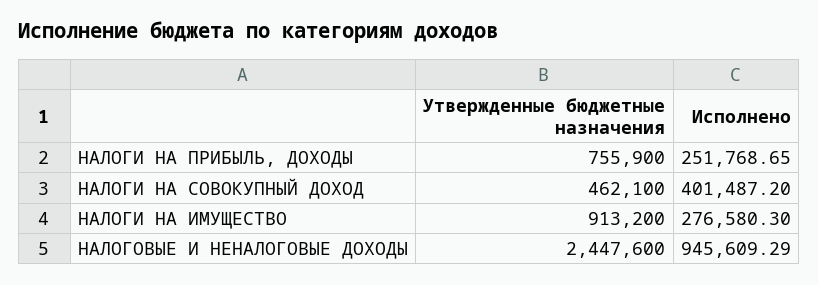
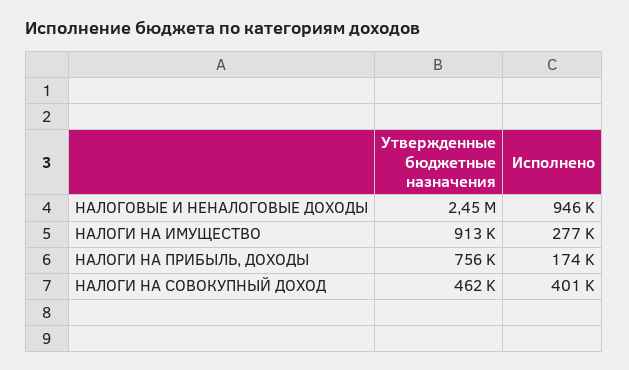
Исполнено, НАЛОГИ НА ПРИБЫЛЬ, ДОХОДЫ: 251768.65 -> 174000

